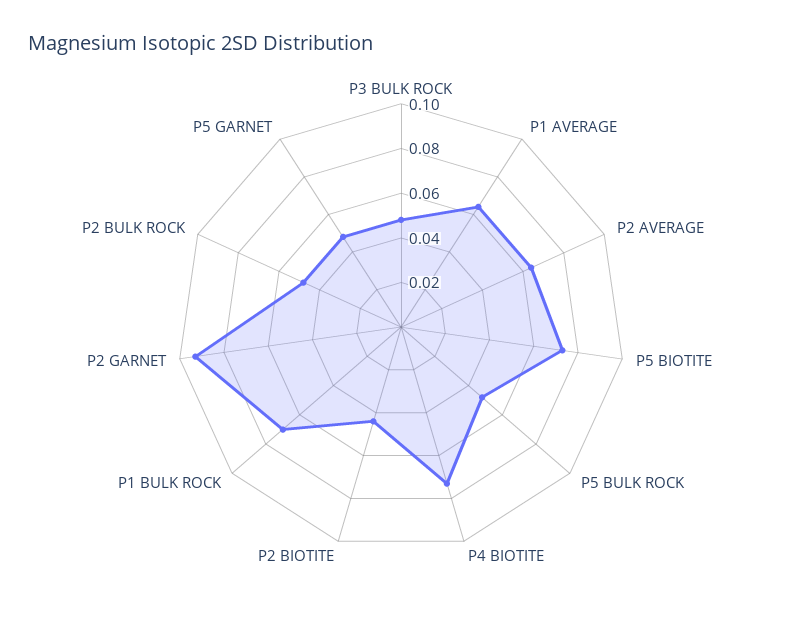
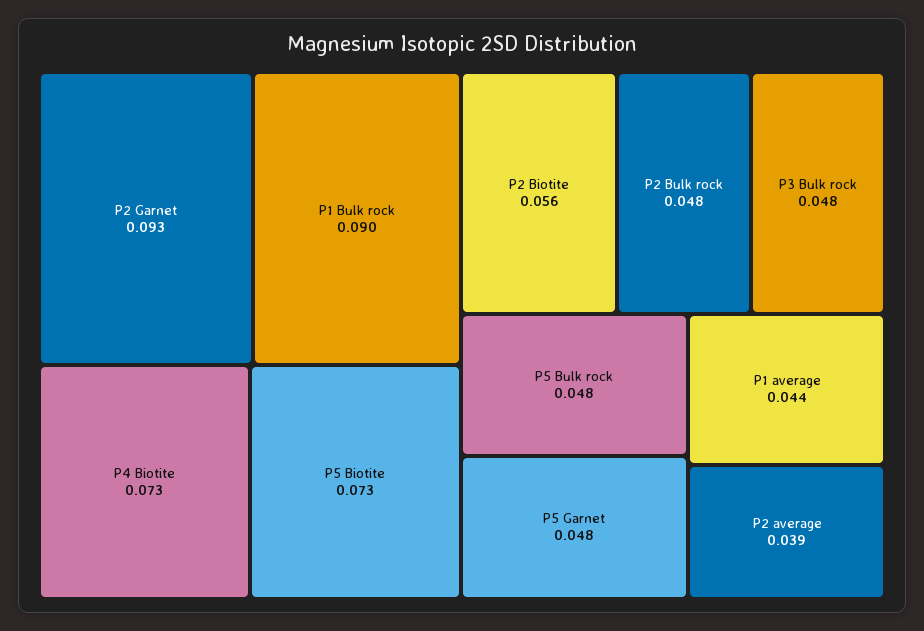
P1 AVERAGE: 0.065 -> 0.044
P2 AVERAGE: 0.065 -> 0.039
P2 BIOTITE: 0.045 -> 0.056
P1 BULK ROCK: 0.07 -> 0.09

